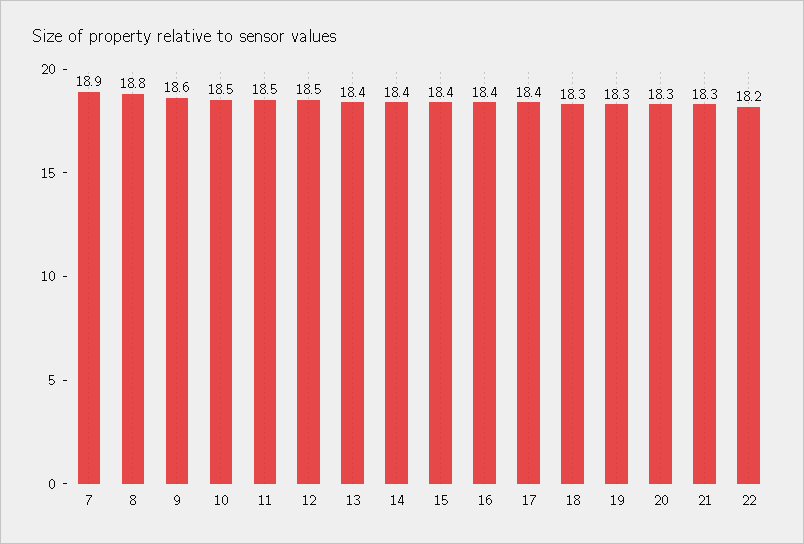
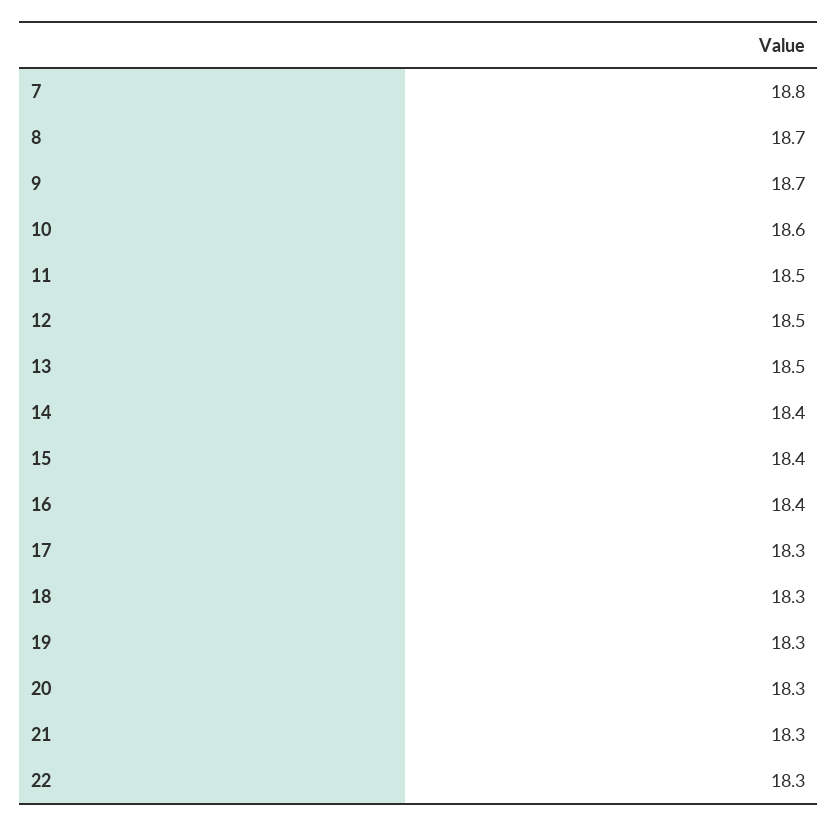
7: 18.9 -> 18.8
8: 18.8 -> 18.7
9: 18.6 -> 18.7
10: 18.5 -> 18.6
13: 18.4 -> 18.5
17: 18.4 -> 18.3
22: 18.2 -> 18.3

